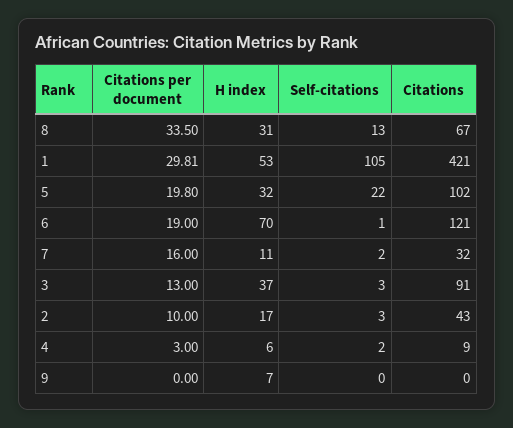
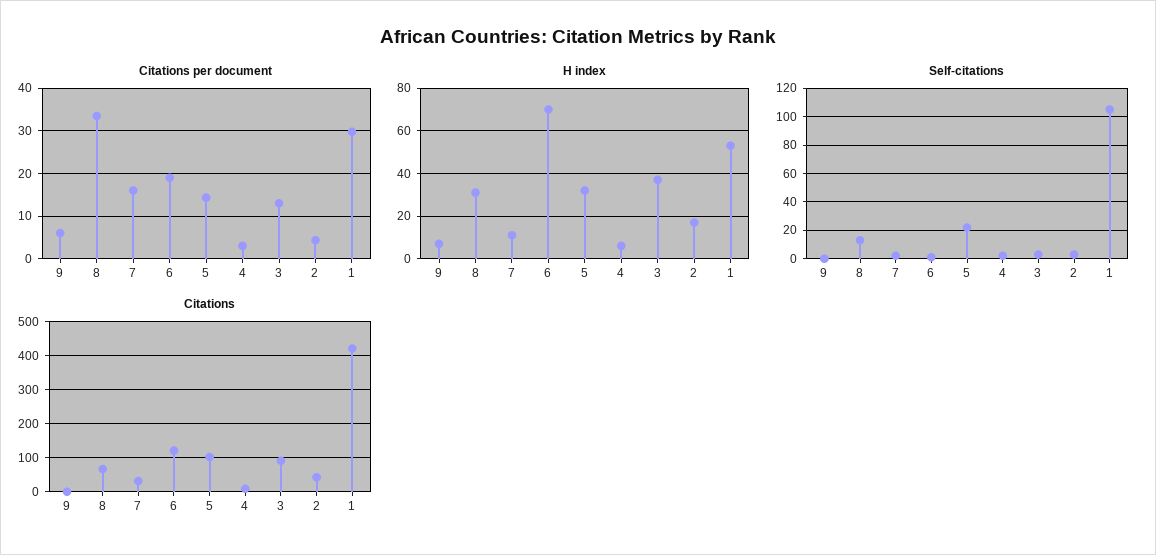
Citations per document, 5: 19.8 -> 14
Citations per document, 2: 10 -> 4
Citations per document, 9: 0 -> 6

